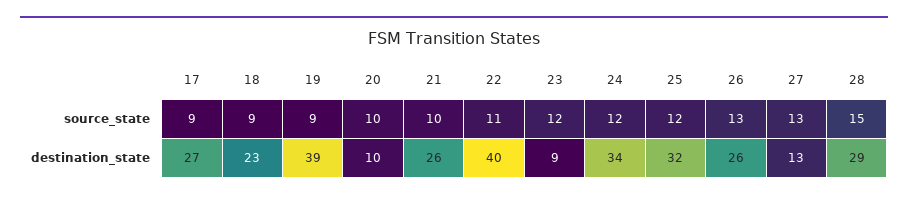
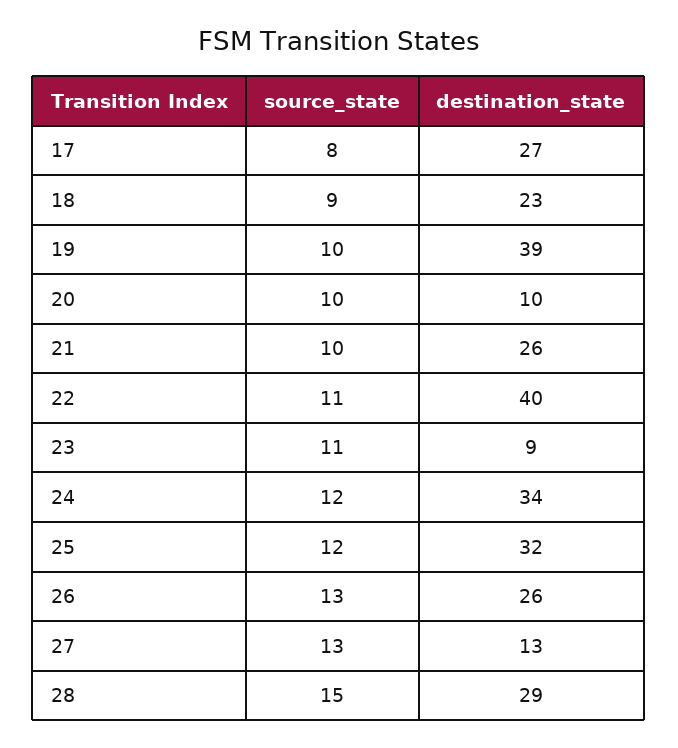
17, source_state: 9 -> 8
19, source_state: 9 -> 10
23, source_state: 12 -> 11

